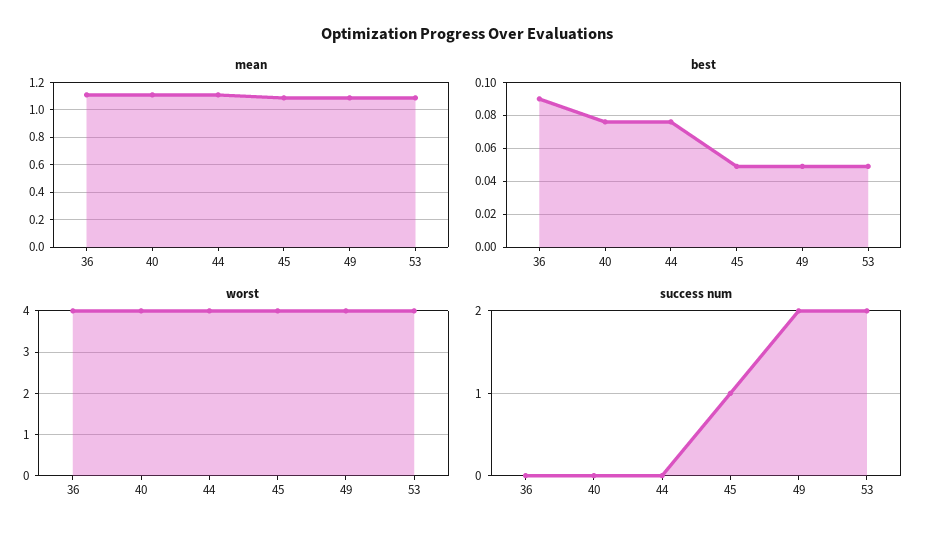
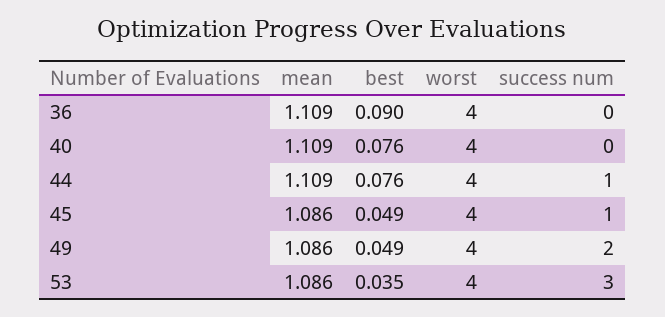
best, 53: 0.05 -> 0.035
success num, 44: 0 -> 1
success num, 53: 2 -> 3

